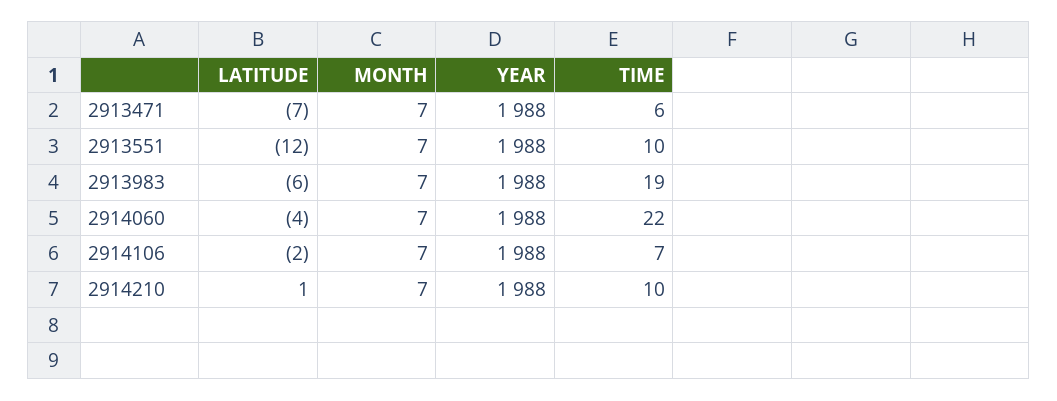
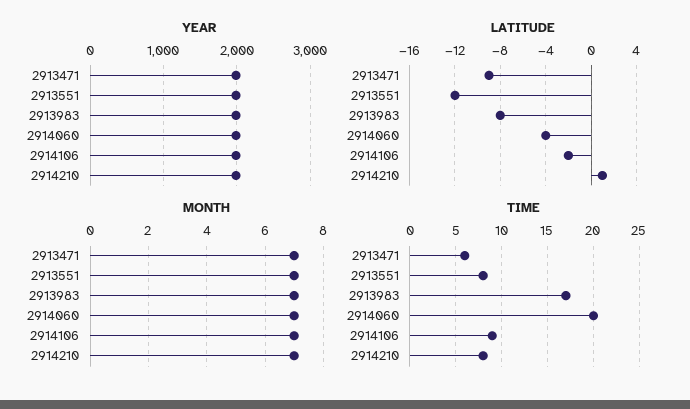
LATITUDE, 2913471: -7 -> -9
TIME, 2913551: 10 -> 8
LATITUDE, 2913983: -6 -> -8
TIME, 2913983: 19 -> 17
TIME, 2914060: 22 -> 20
TIME, 2914106: 7 -> 9
TIME, 2914210: 10 -> 8

